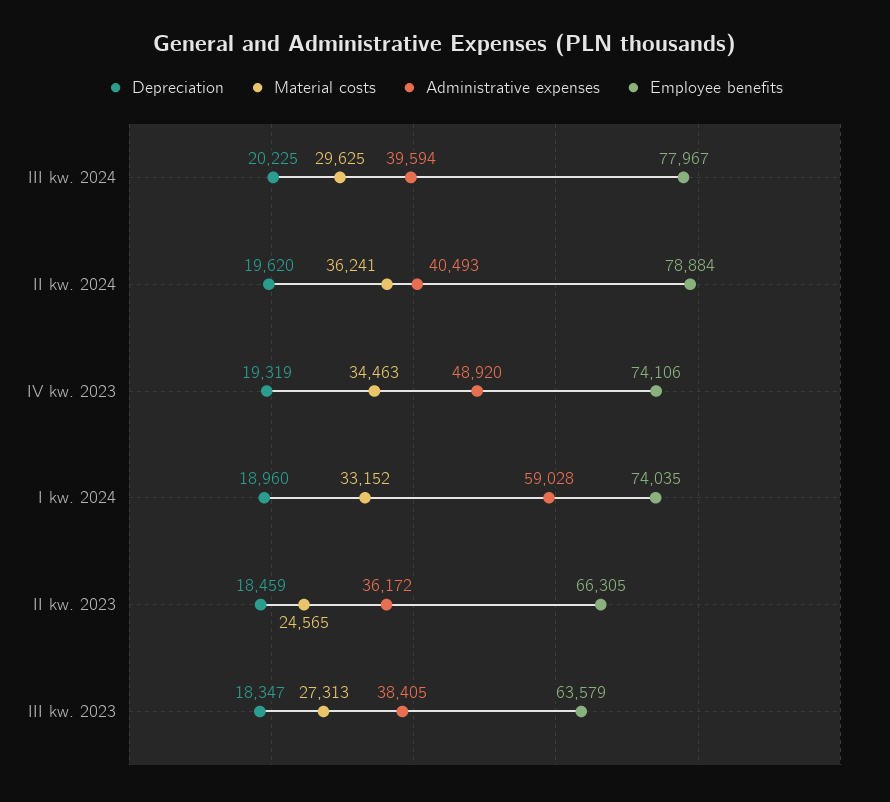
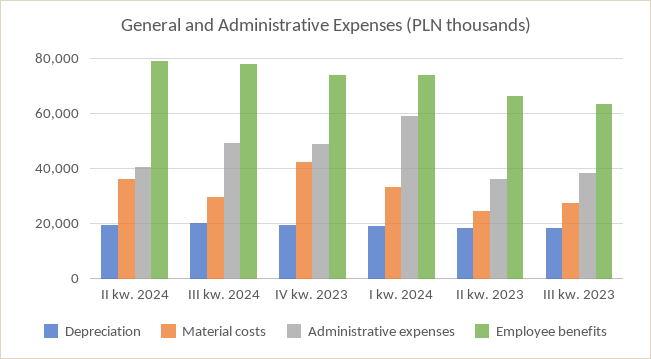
Administrative expenses, III kw. 2024: 39594 -> 50000
Material costs, IV kw. 2023: 34463 -> 42500

